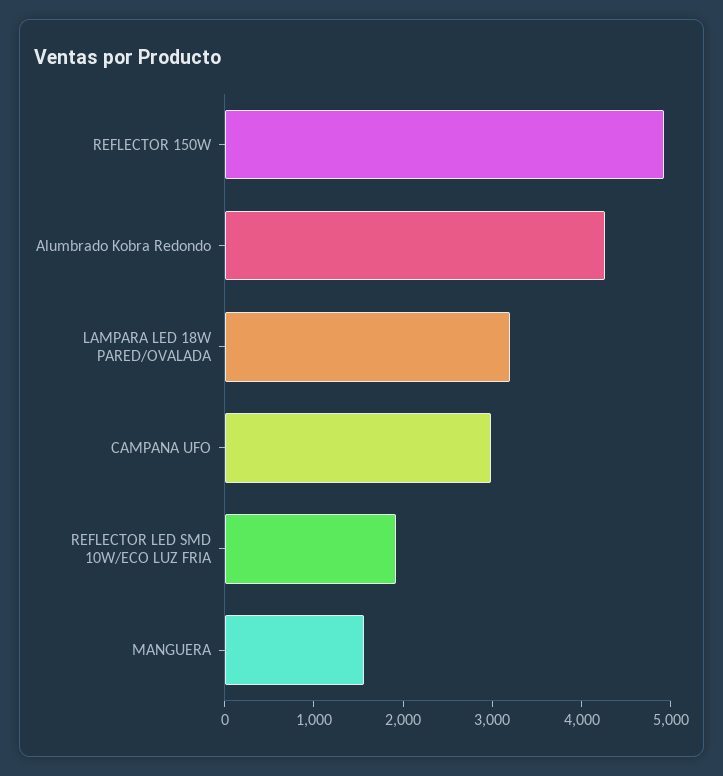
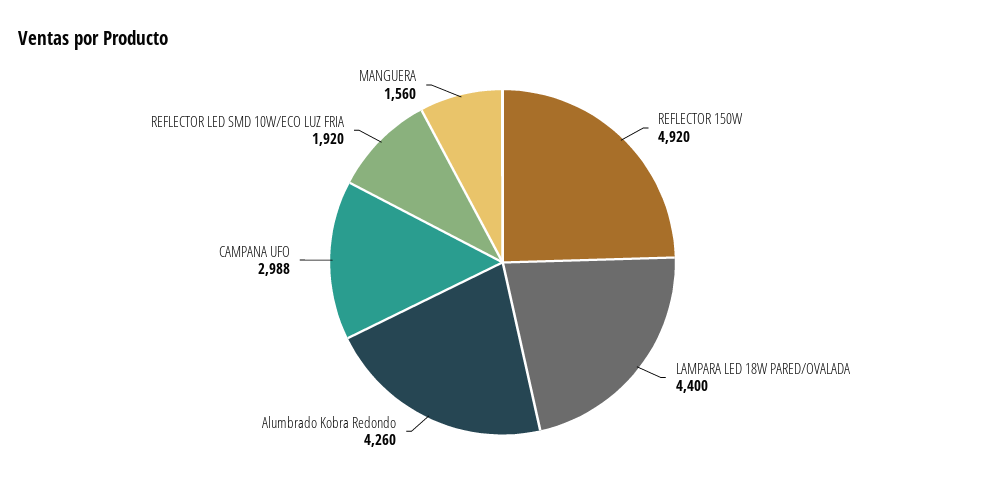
LAMPARA LED 18W PARED/OVALADA: 3200 -> 4400

